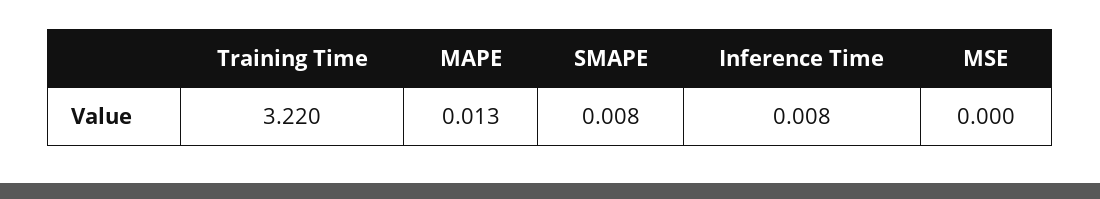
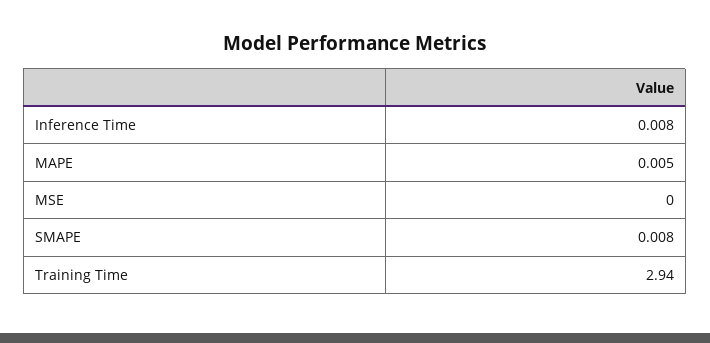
Training Time: 3.22 -> 2.94
MAPE: 0.013 -> 0.005

